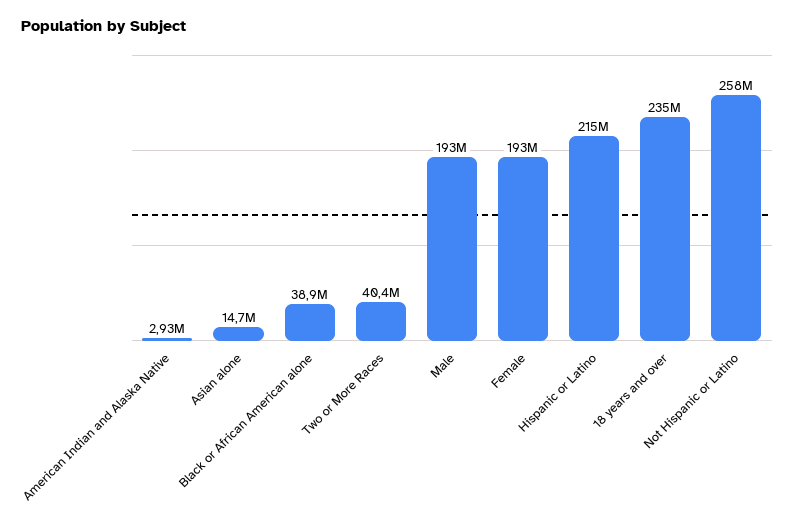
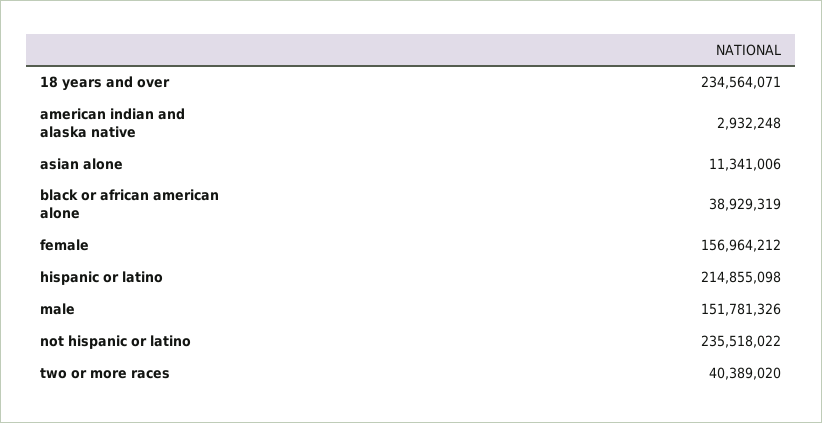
Asian alone: 14700000 -> 11341006
Male: 193000000 -> 151781326
Female: 193000000 -> 156964212
Not Hispanic or Latino: 258000000 -> 235518022

